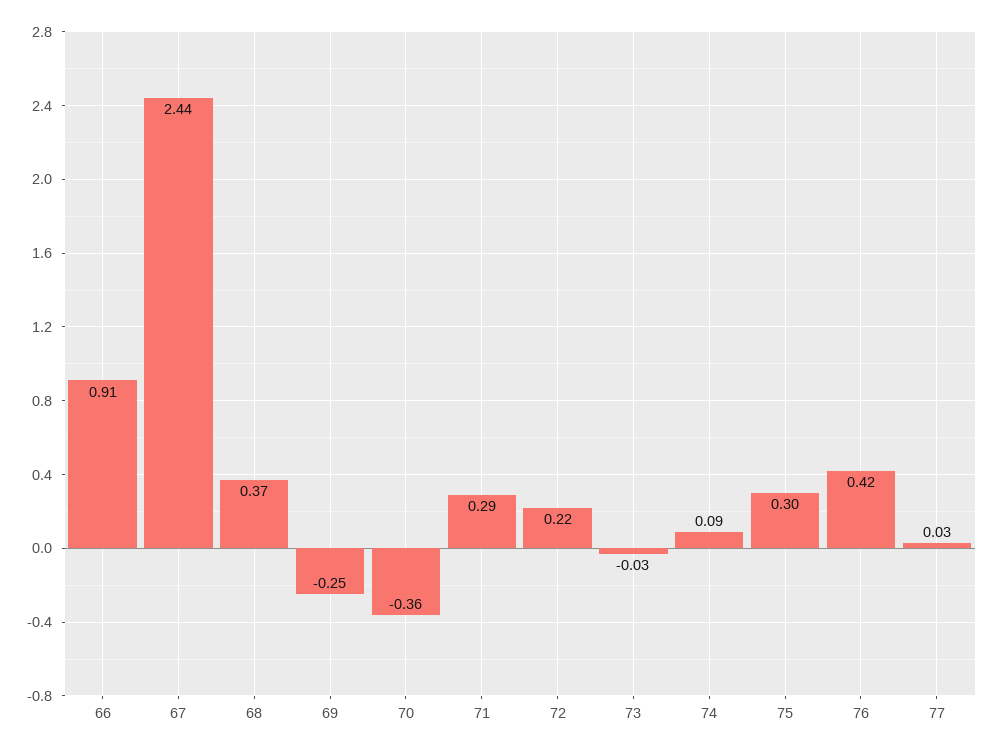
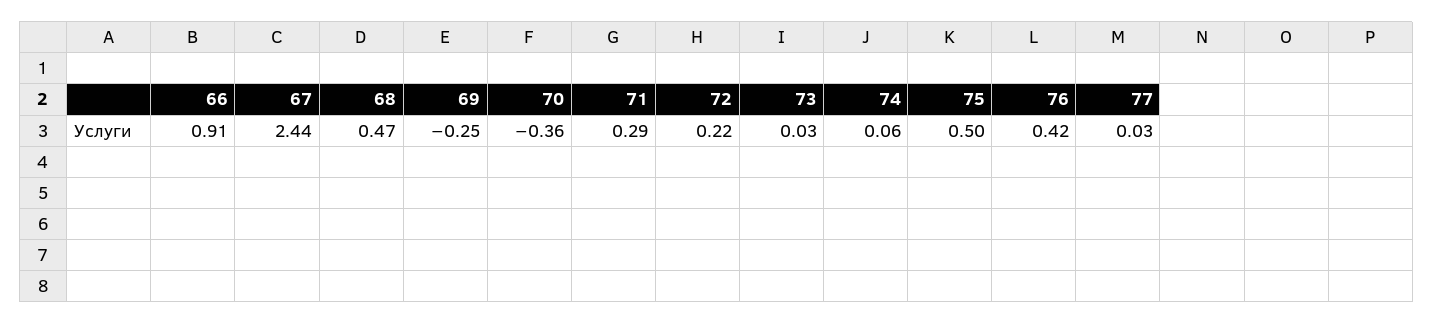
68: 0.37 -> 0.47
73: -0.03 -> 0.03
74: 0.09 -> 0.06
75: 0.3 -> 0.5

